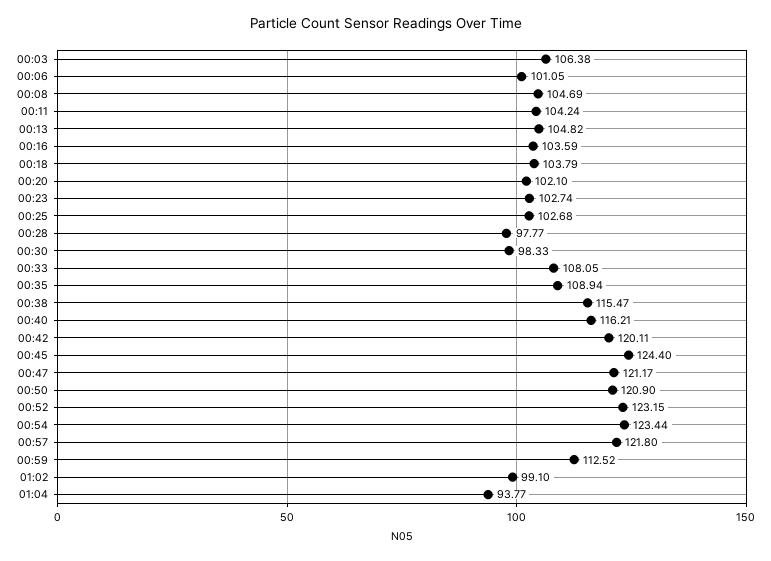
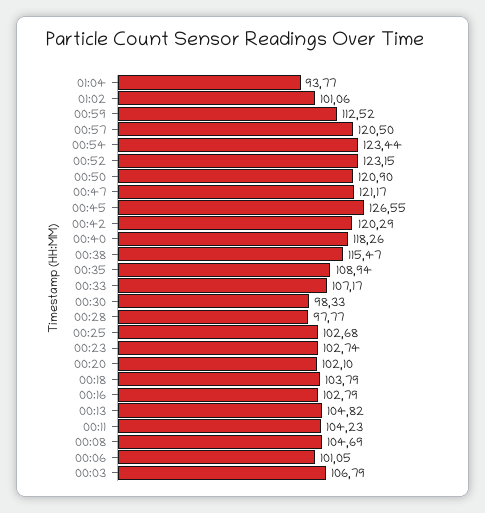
00:03: 106.38 -> 106.79
00:11: 104.24 -> 104.23
00:16: 103.59 -> 102.79
00:33: 108.05 -> 107.17
00:40: 116.21 -> 118.26
00:42: 120.11 -> 120.29
00:45: 124.4 -> 126.55
00:57: 121.8 -> 120.5
01:02: 99.1 -> 101.06

